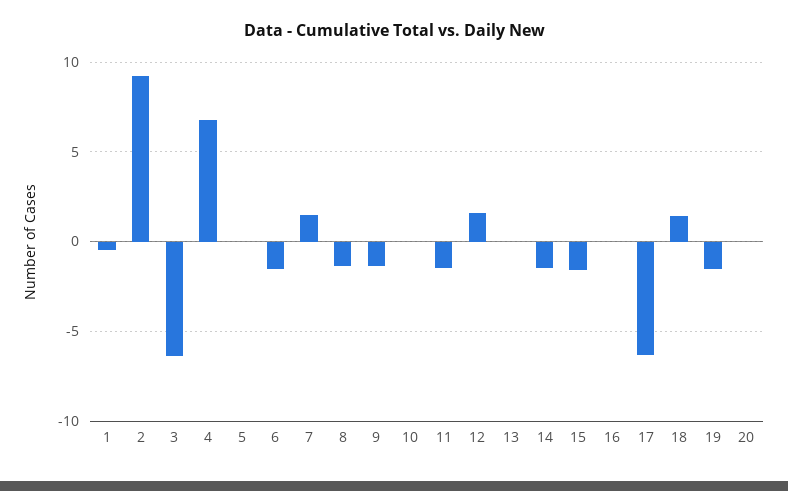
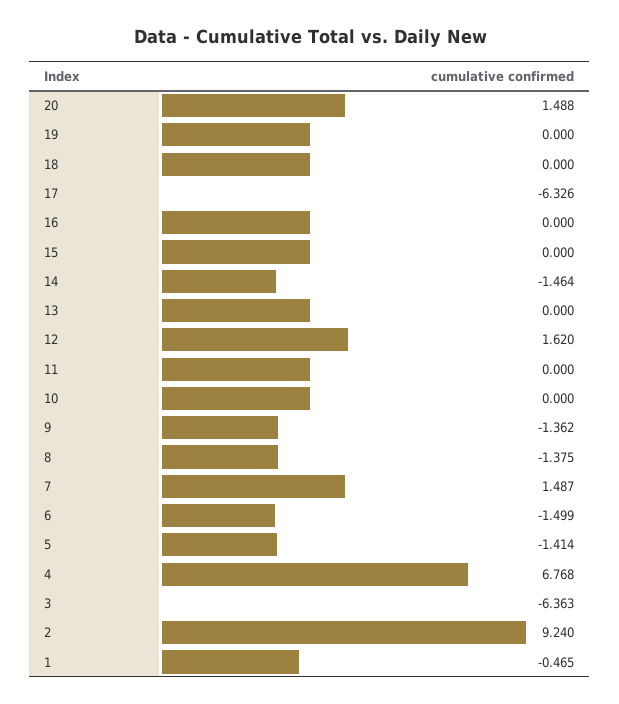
5: 0 -> -1.414
11: -1.5 -> 0
15: -1.5 -> 0
18: 1.5 -> 0
19: -1.5 -> 0
20: 0 -> 1.488

